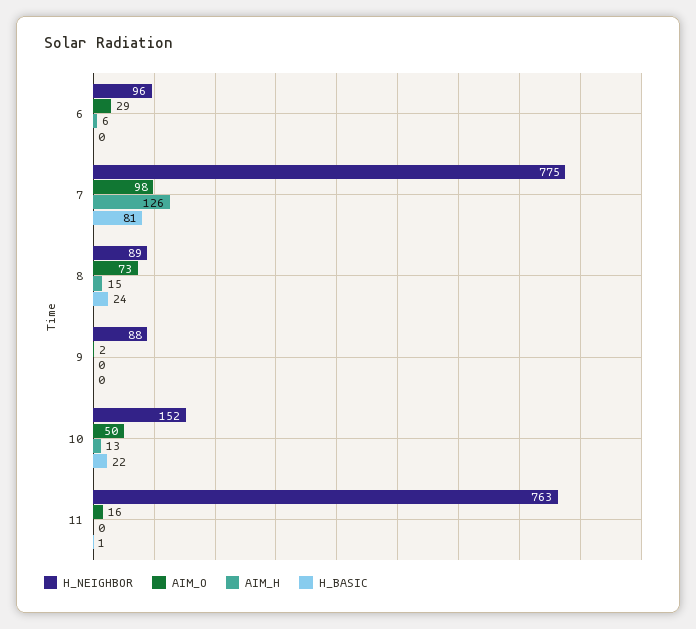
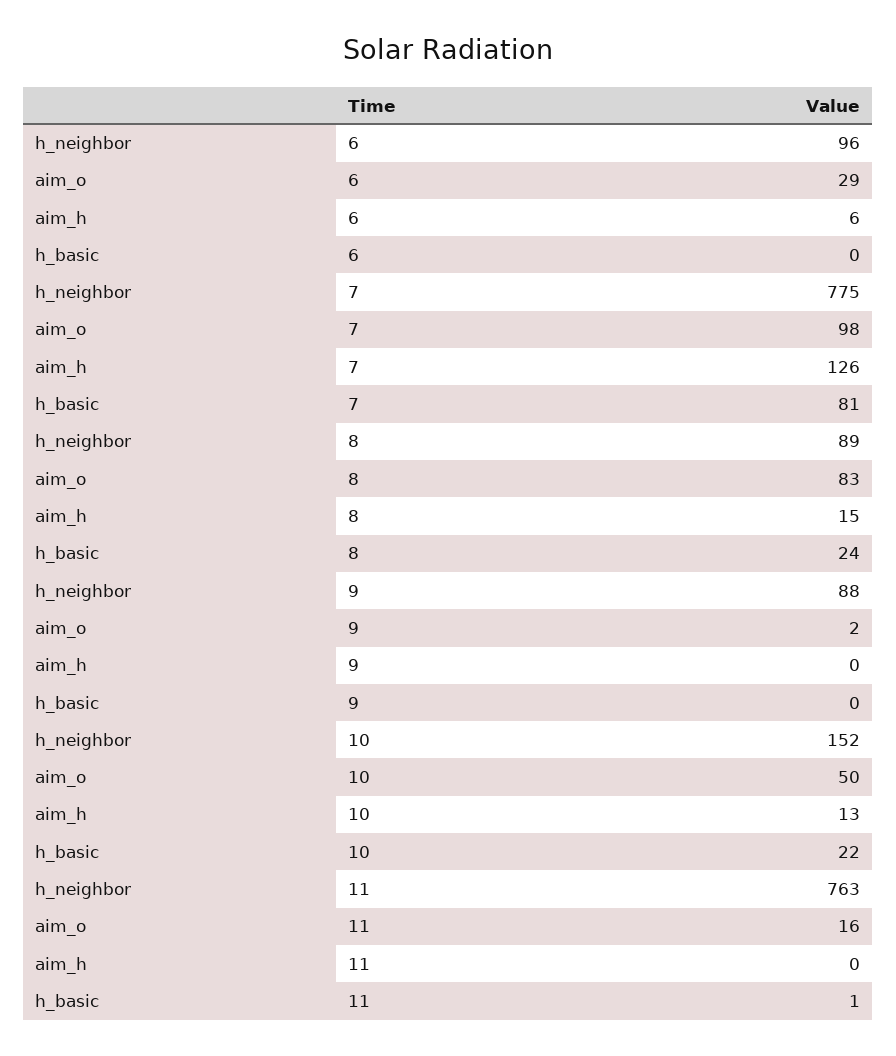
AIM_O, 8: 73 -> 83

